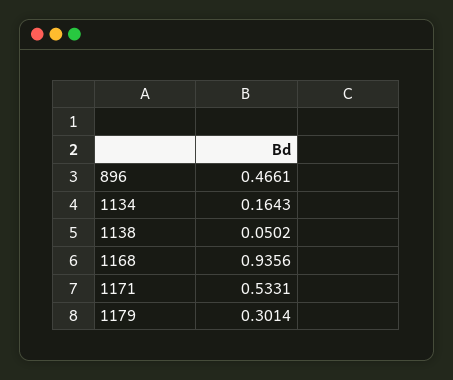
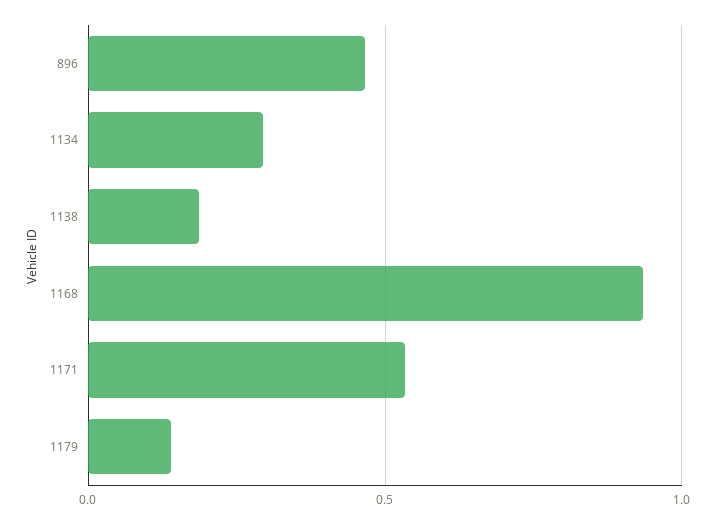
1134: 0.1643 -> 0.3
1138: 0.0502 -> 0.2
1179: 0.3014 -> 0.15

